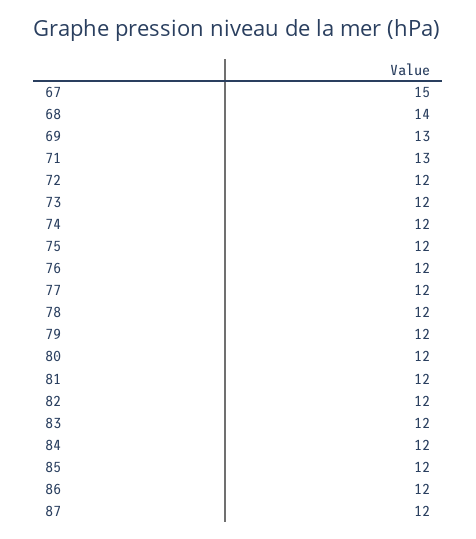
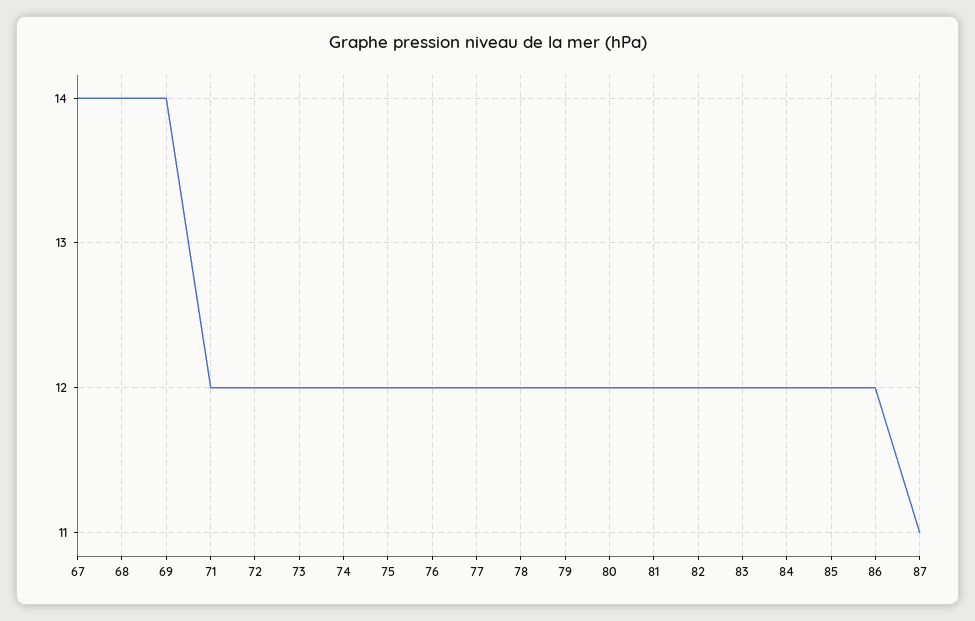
67: 15 -> 14
69: 13 -> 14
71: 13 -> 12
87: 12 -> 11

